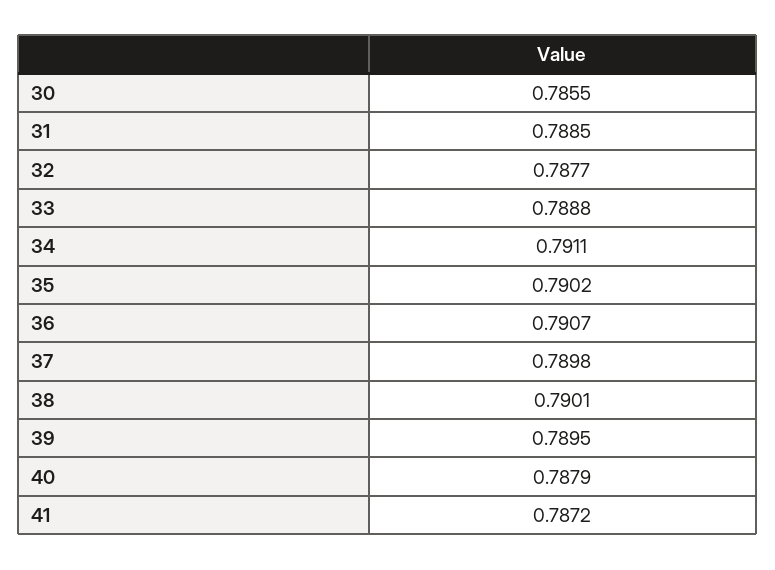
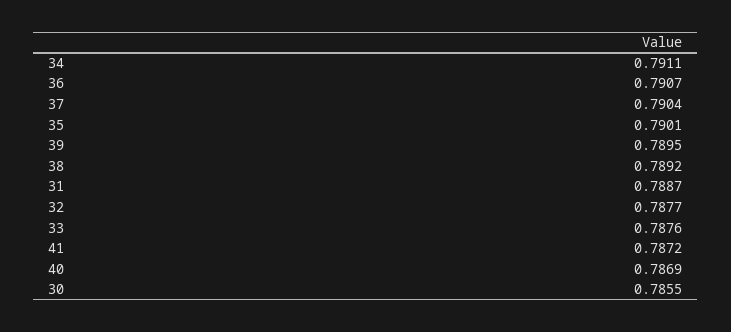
31: 0.7885 -> 0.7887
33: 0.7888 -> 0.7876
35: 0.7902 -> 0.7901
37: 0.7898 -> 0.7904
38: 0.7901 -> 0.7892
40: 0.7879 -> 0.7869

